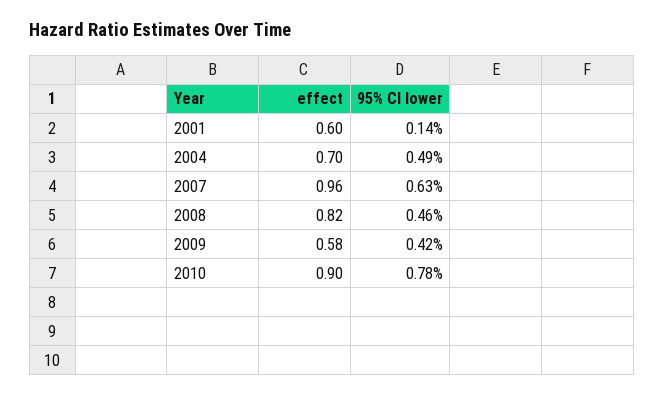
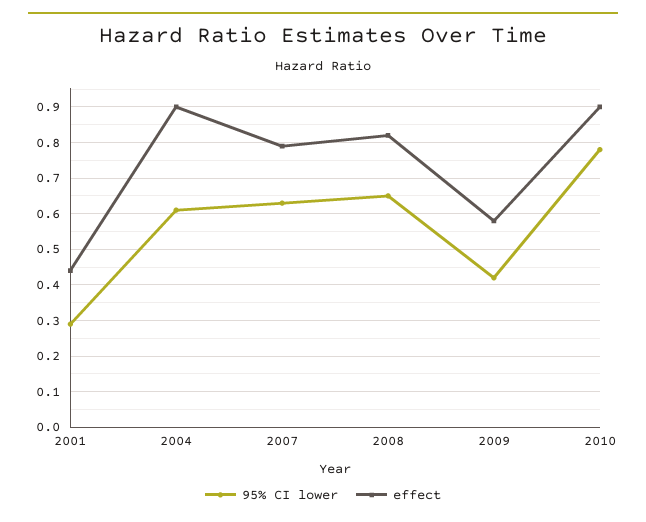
effect, 2001: 0.6 -> 0.45
95% CI lower, 2001: 0.14 -> 0.3
effect, 2004: 0.7 -> 0.9
95% CI lower, 2004: 0.49 -> 0.6
effect, 2007: 0.96 -> 0.8
95% CI lower, 2008: 0.46 -> 0.65

